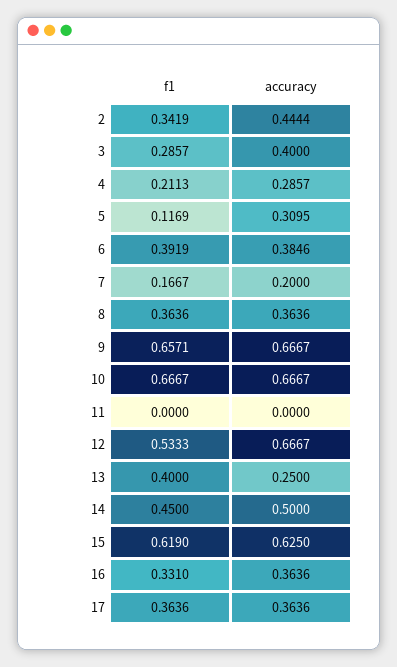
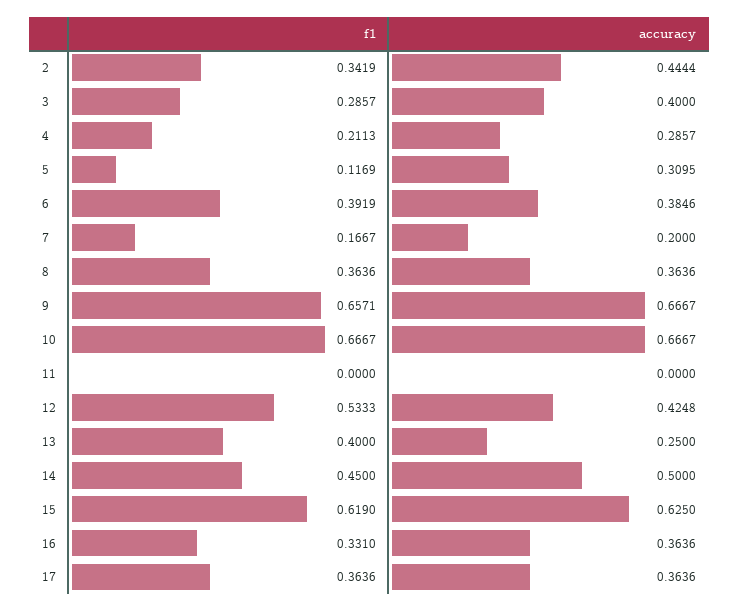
accuracy, 12: 0.6667 -> 0.4248

